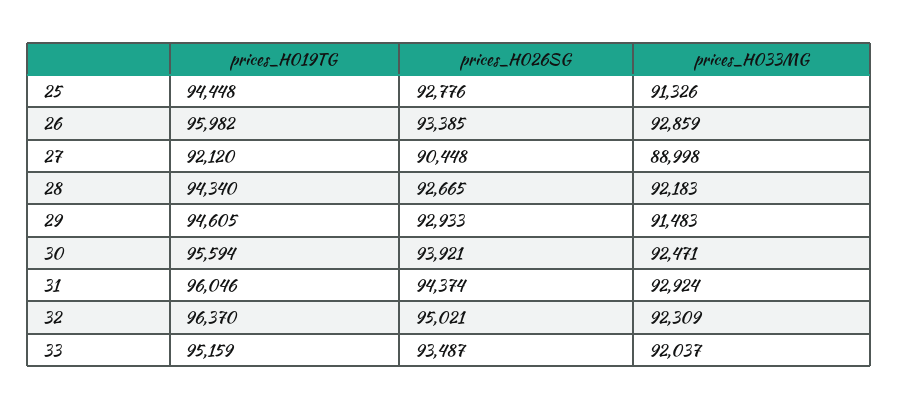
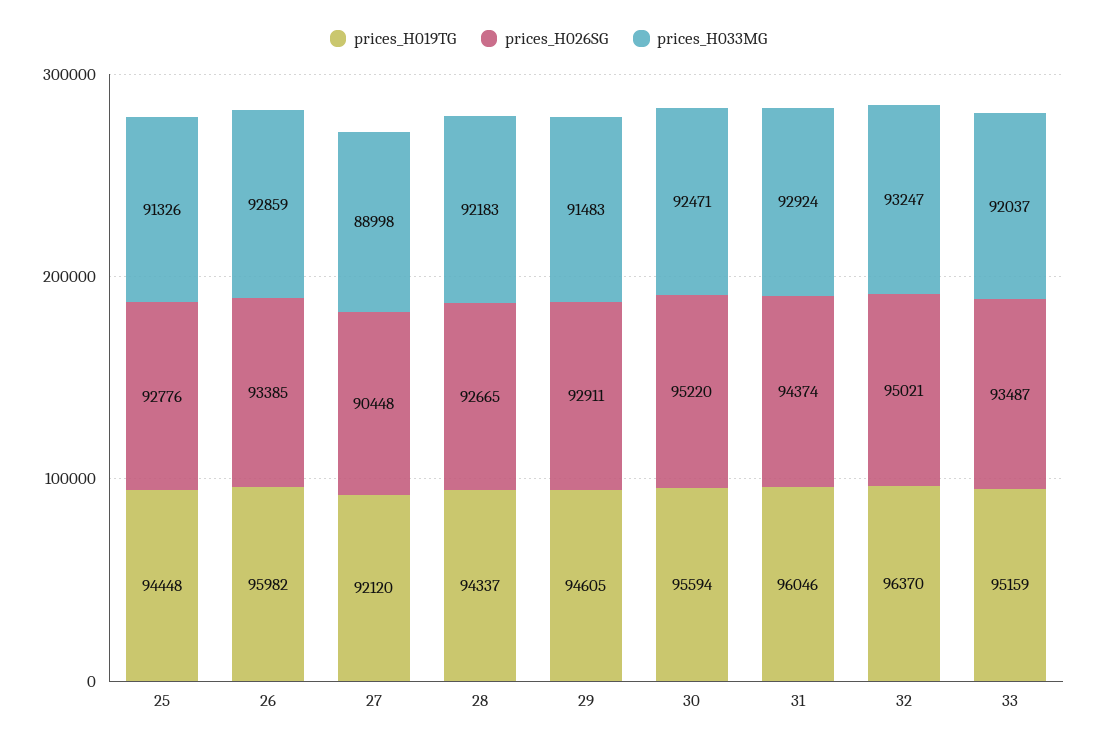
prices_H019TG, 28: 94340 -> 94337
prices_H026SG, 29: 92933 -> 92911
prices_H026SG, 30: 93921 -> 95220
prices_H033MG, 32: 92309 -> 93247

